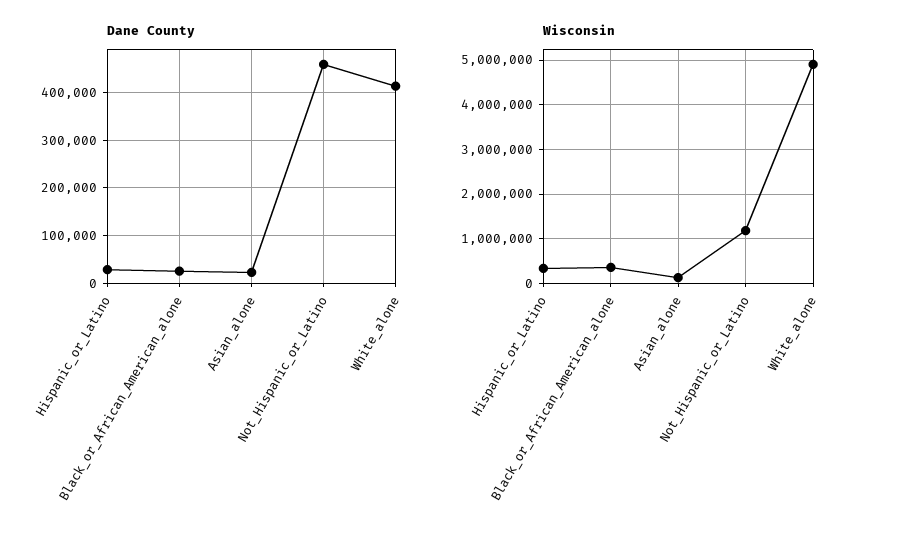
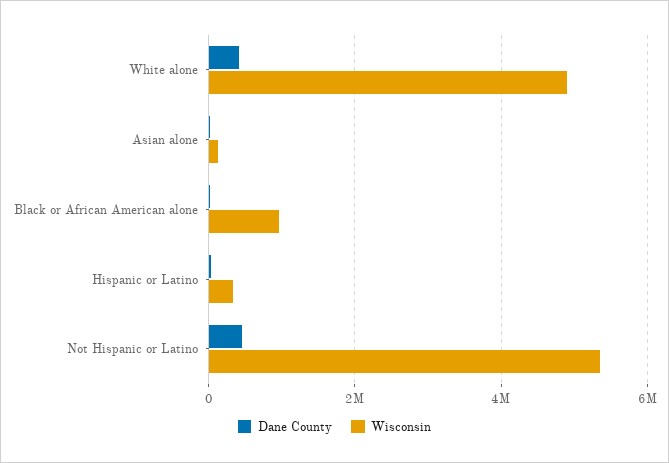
Wisconsin, Black_or_African_American_alone: 400000 -> 1000000
Wisconsin, Not_Hispanic_or_Latino: 1200000 -> 5400000

